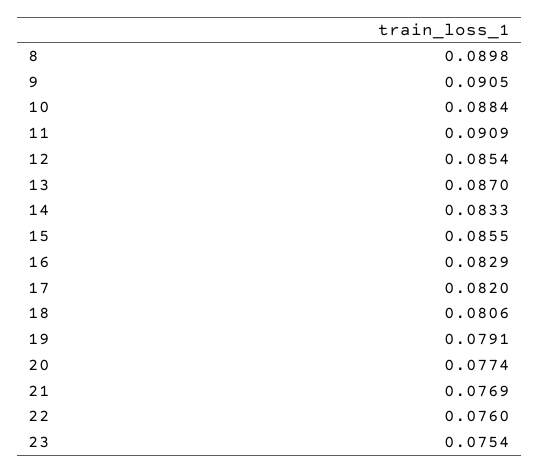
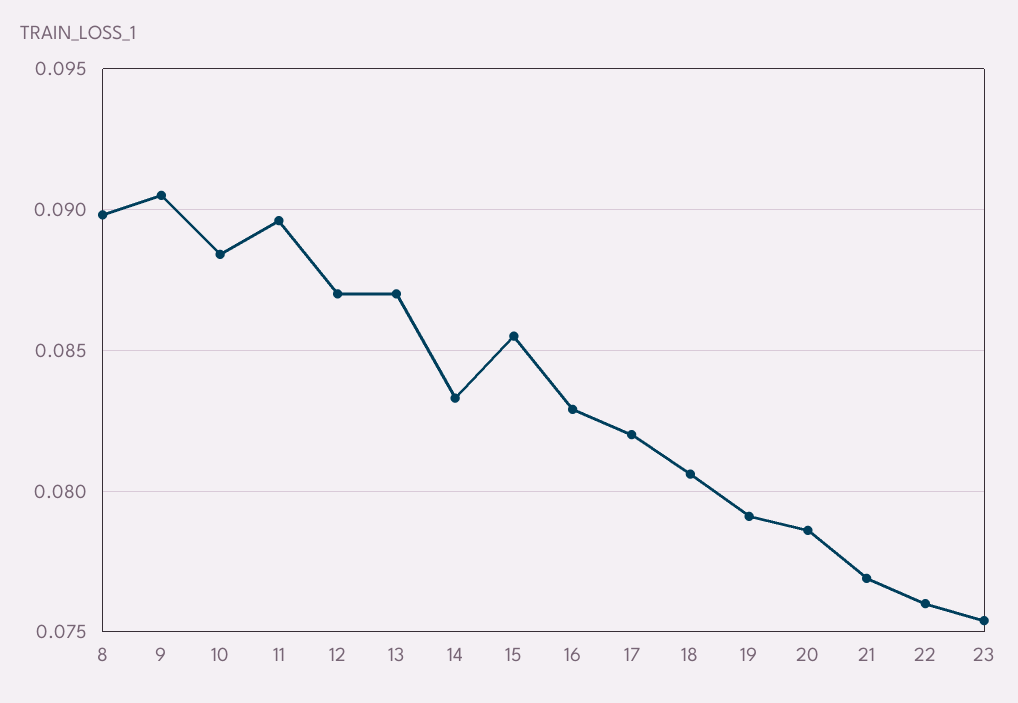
11: 0.0909 -> 0.0895
12: 0.0854 -> 0.087
20: 0.0774 -> 0.0785

